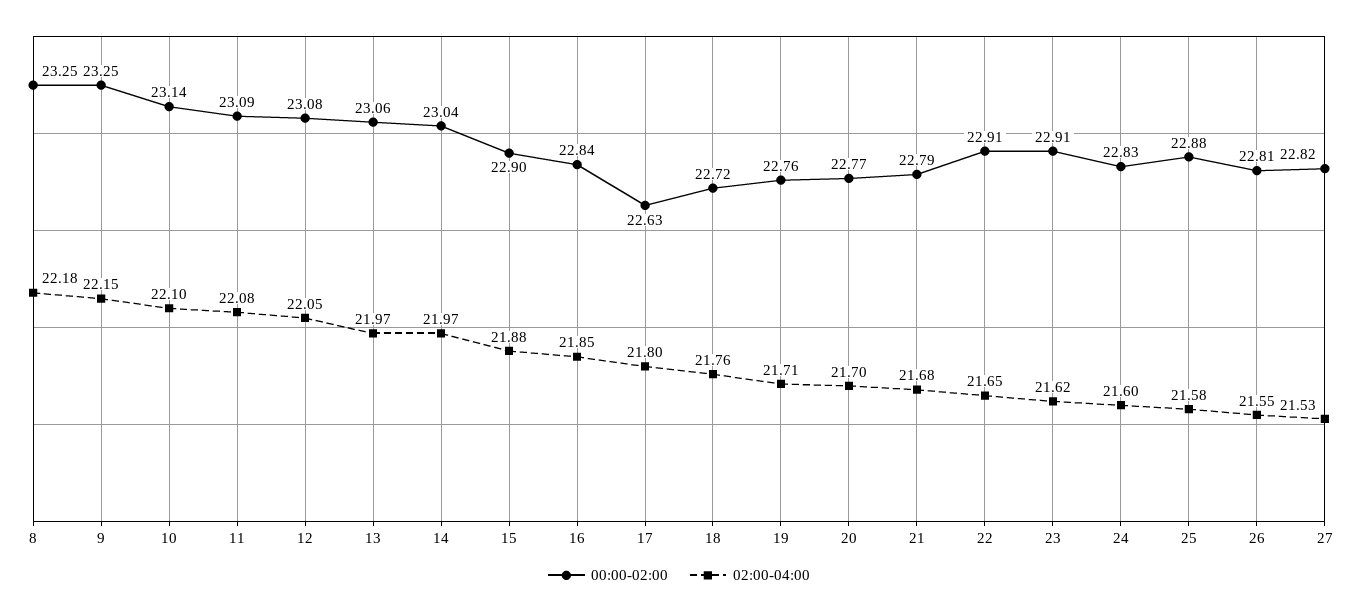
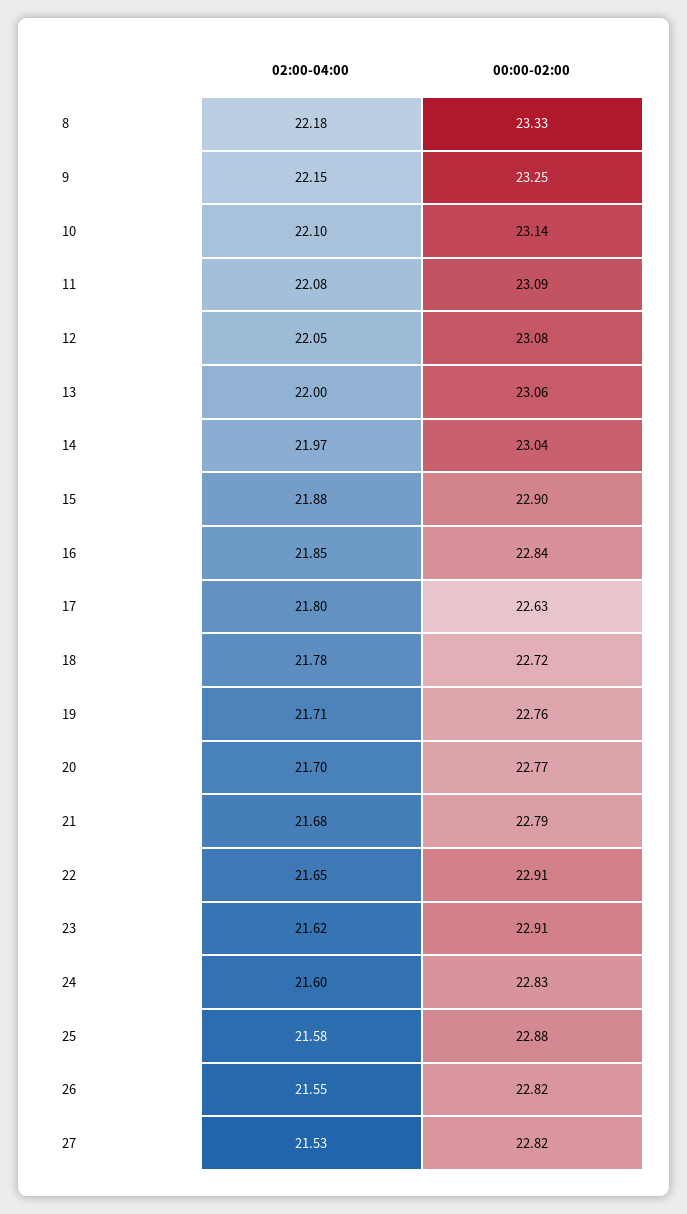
00:00-02:00, 8: 23.25 -> 23.33
02:00-04:00, 13: 21.97 -> 22
02:00-04:00, 18: 21.76 -> 21.78
00:00-02:00, 26: 22.81 -> 22.82

